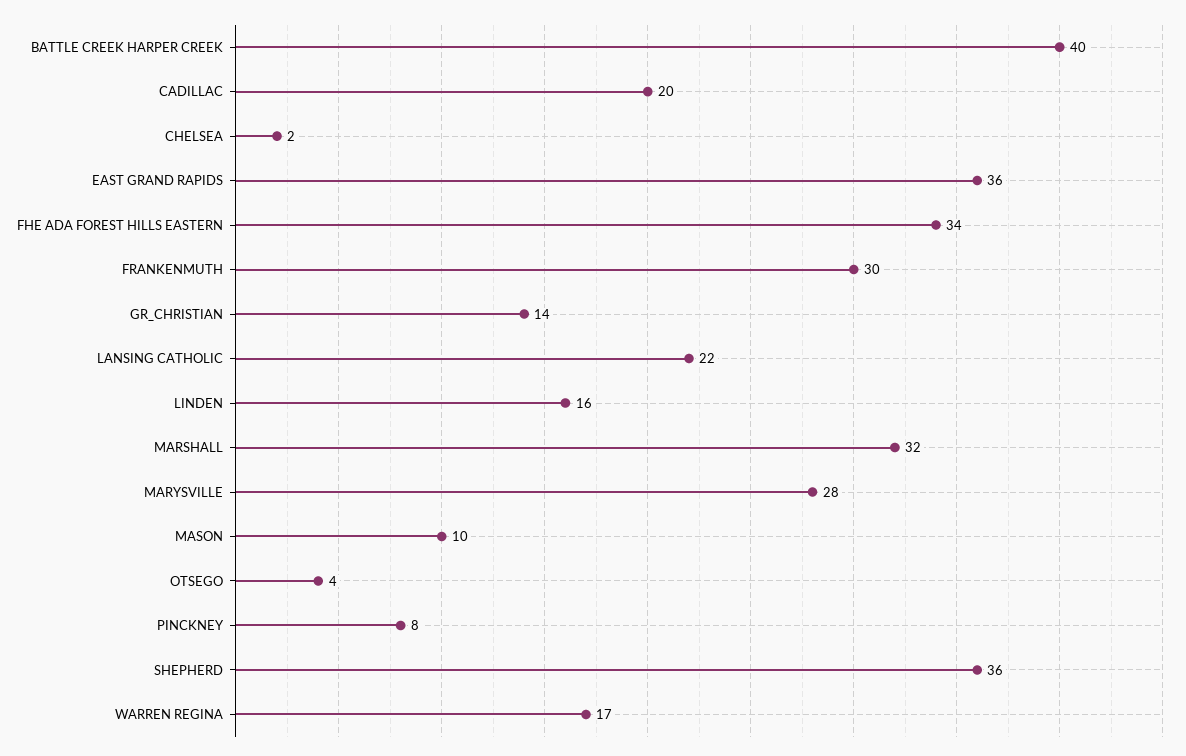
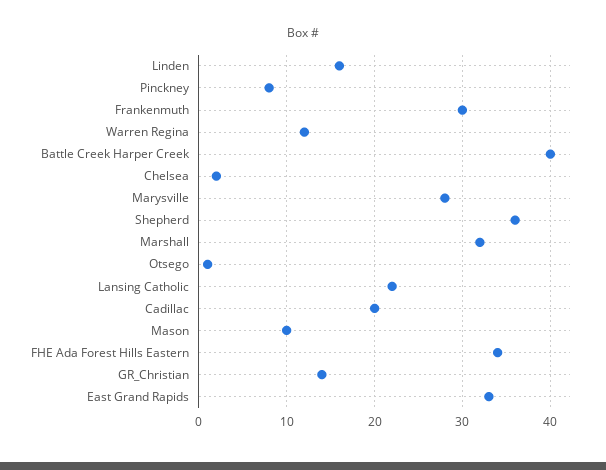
EAST GRAND RAPIDS: 36 -> 33
OTSEGO: 4 -> 1
WARREN REGINA: 17 -> 12

